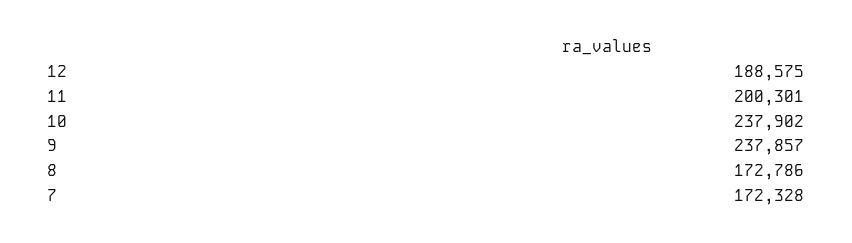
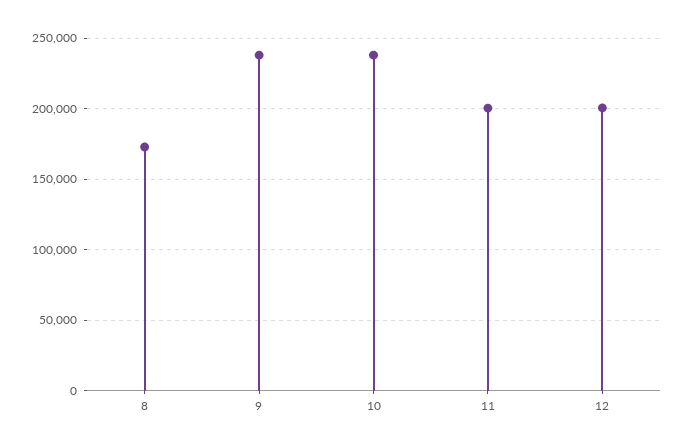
12: 188575 -> 200000
7: 172328 -> none

